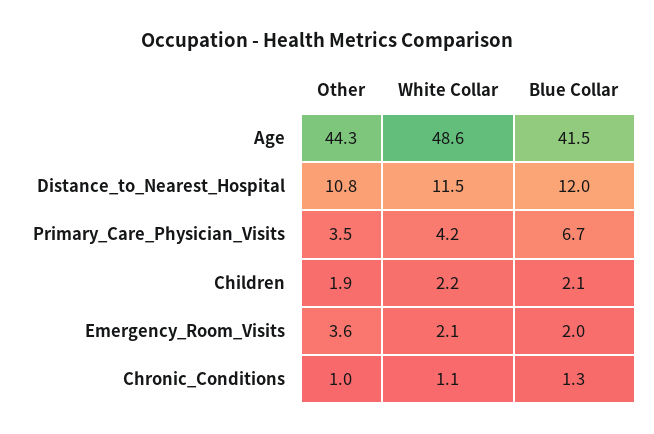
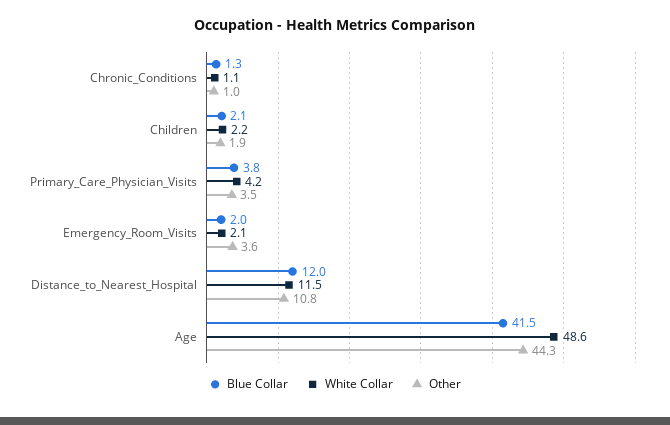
Blue Collar, Primary_Care_Physician_Visits: 6.7 -> 3.8

